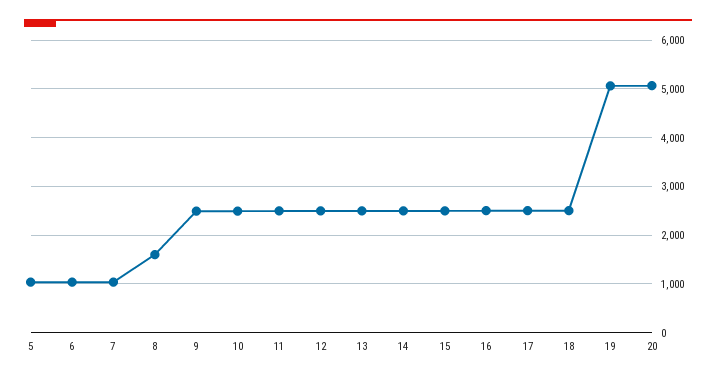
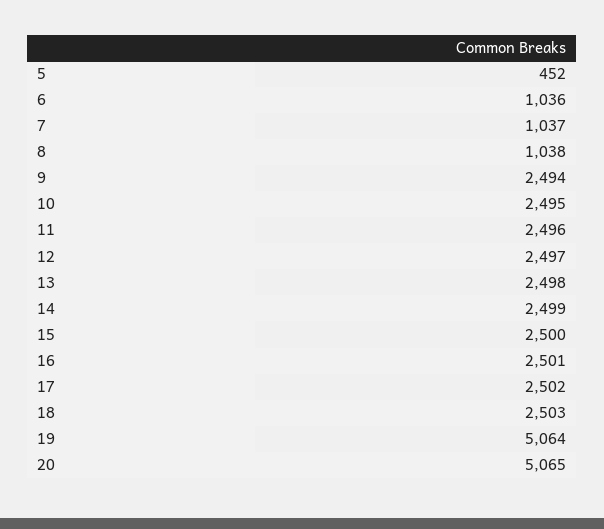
5: 1000 -> 452
8: 1600 -> 1038

